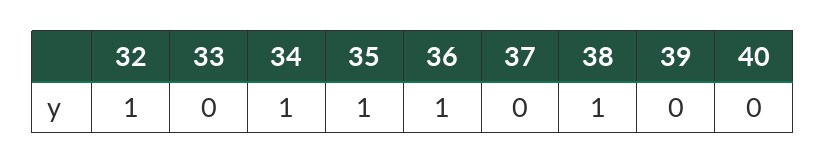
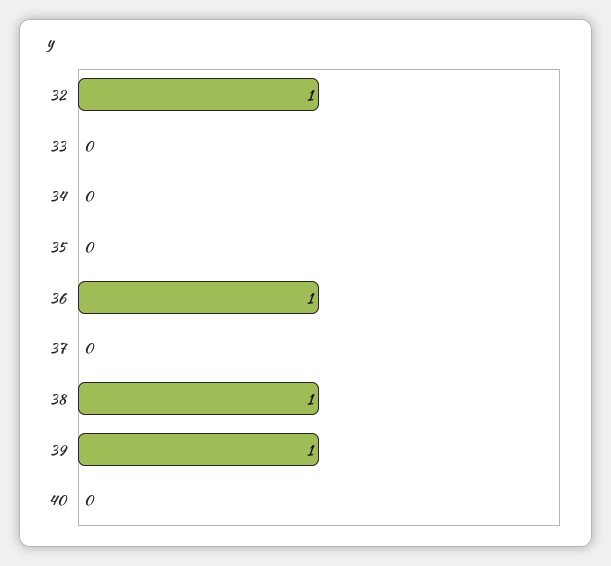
34: 1 -> 0
35: 1 -> 0
39: 0 -> 1

